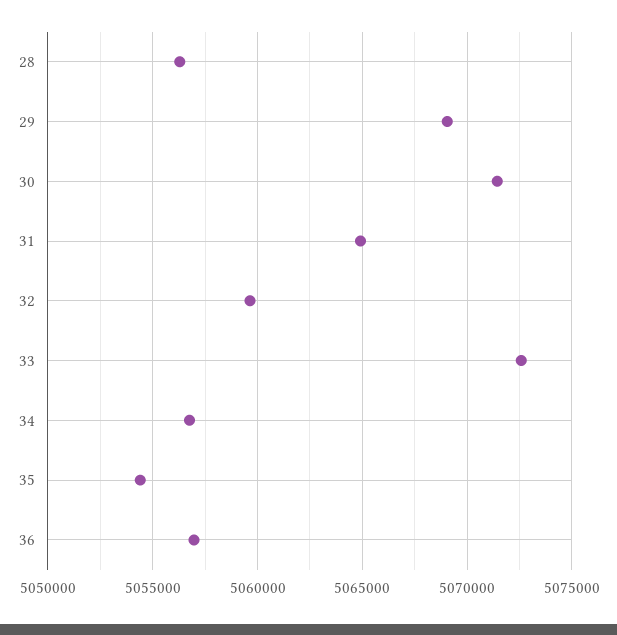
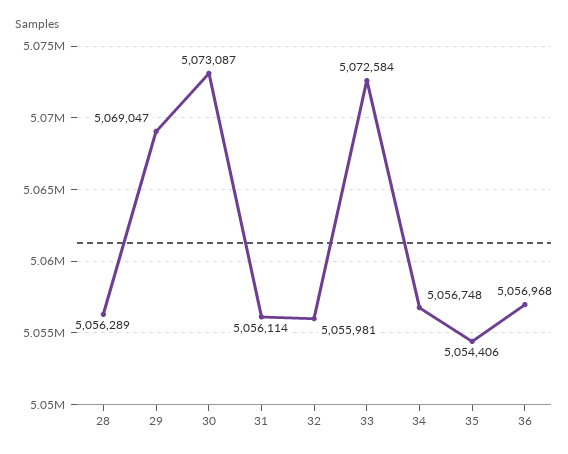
30: 5071500 -> 5073087
31: 5065000 -> 5056114
32: 5059500 -> 5055981

